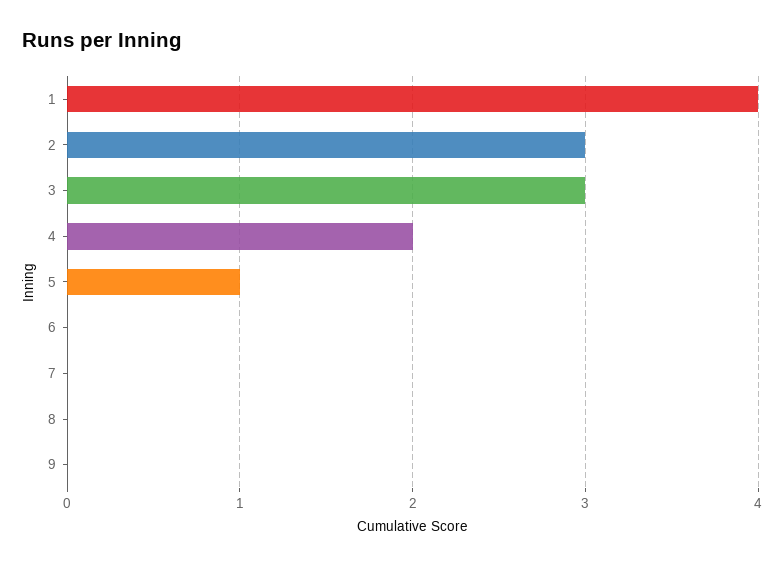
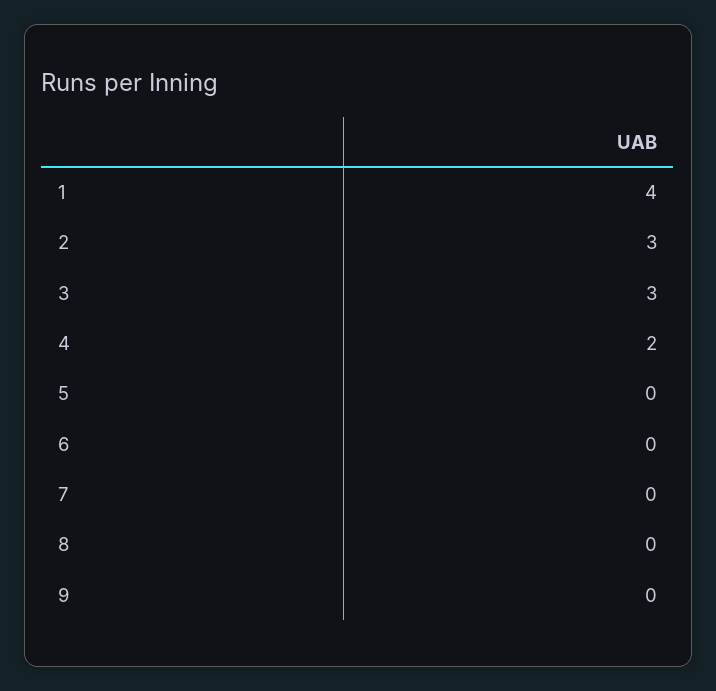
5: 1 -> 0

